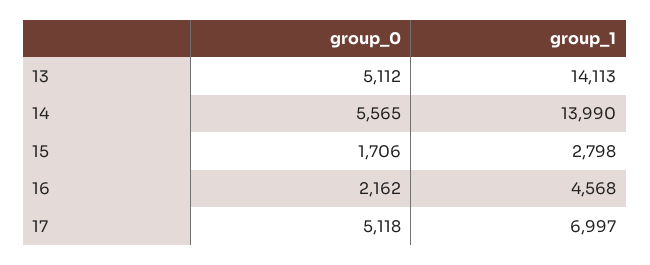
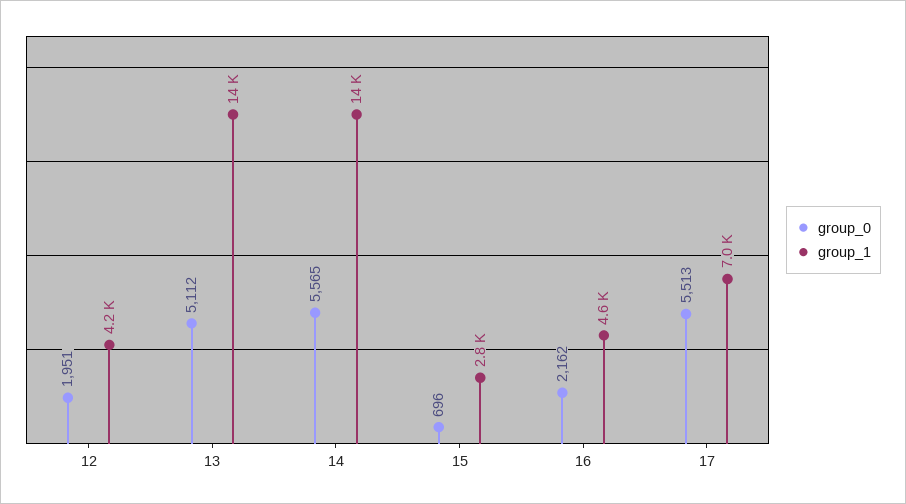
group_0, 15: 1706 -> 696
group_0, 17: 5118 -> 5513
group_0, 12: none -> 1951
group_1, 12: none -> 4200

